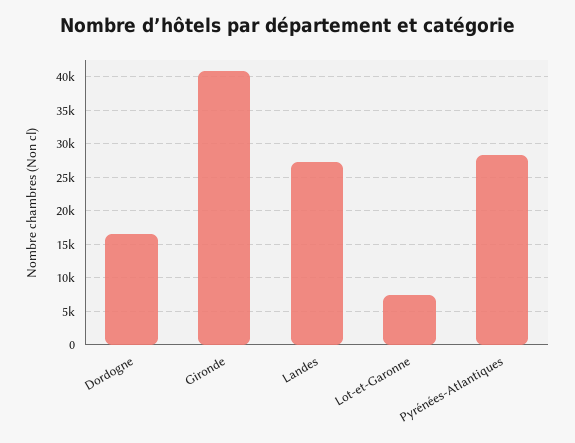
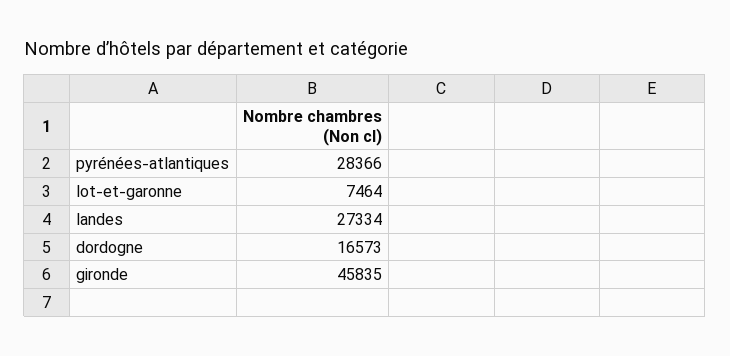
Gironde: 41000 -> 45835

